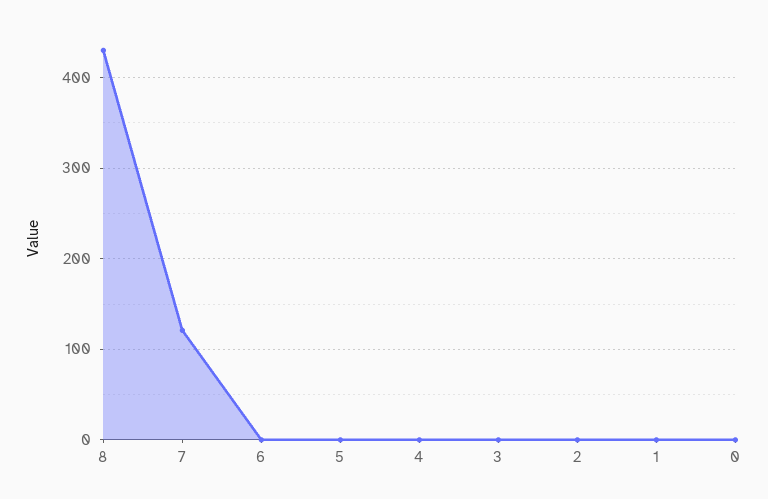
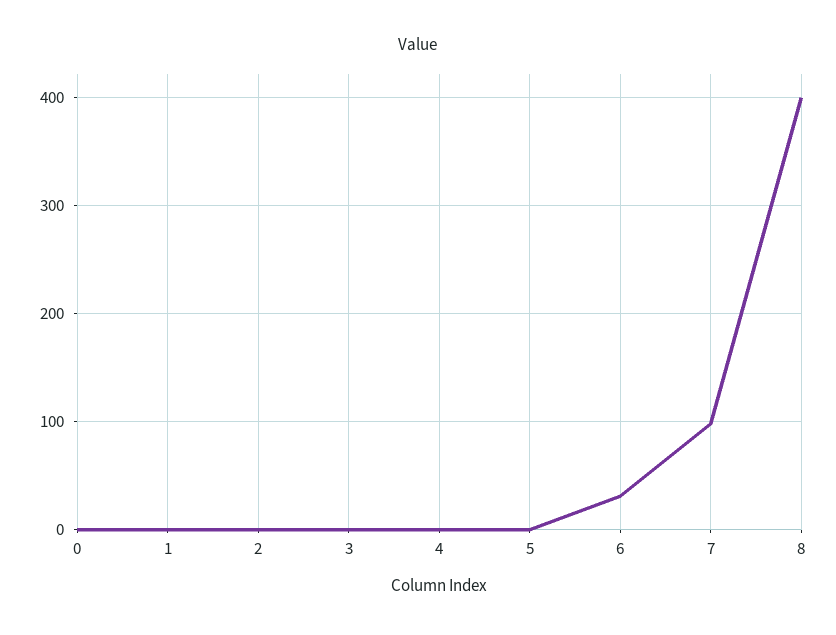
8: 430 -> 400
7: 120 -> 100
6: 0 -> 30

